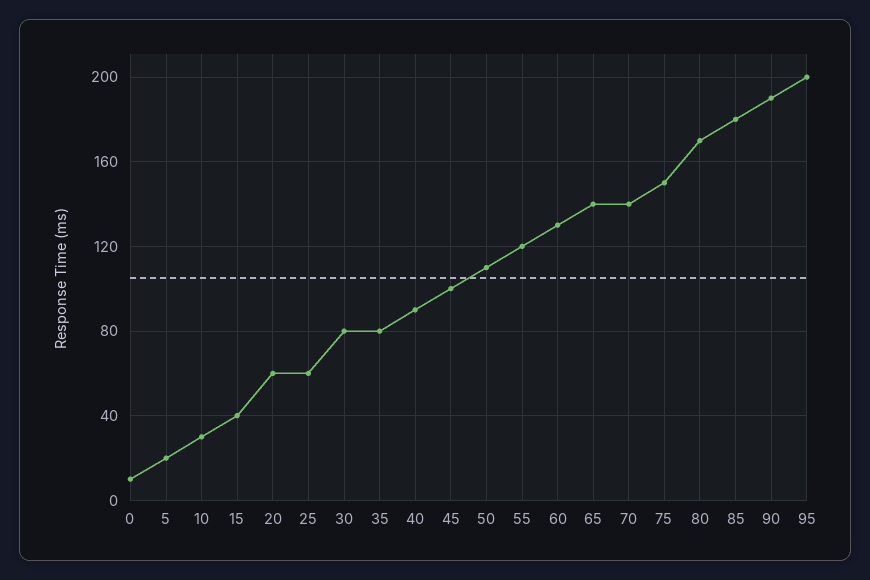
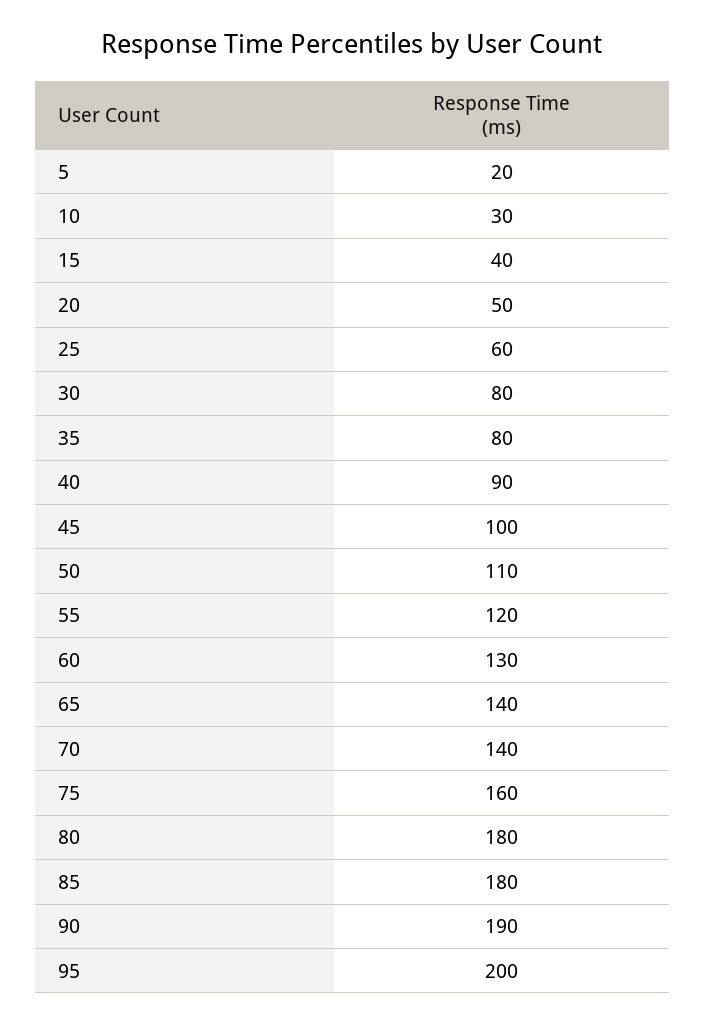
0: 10 -> none
20: 60 -> 50
75: 150 -> 160
80: 170 -> 180

